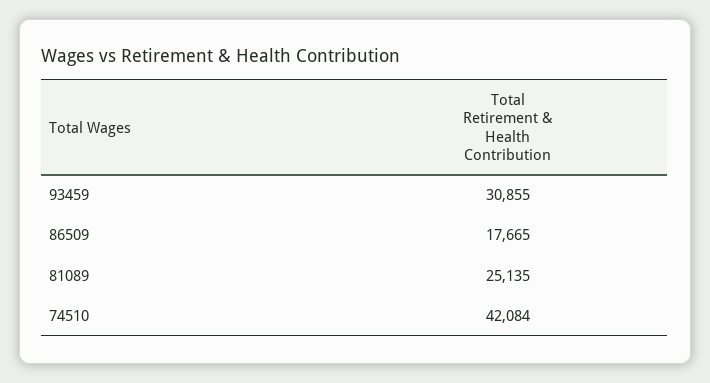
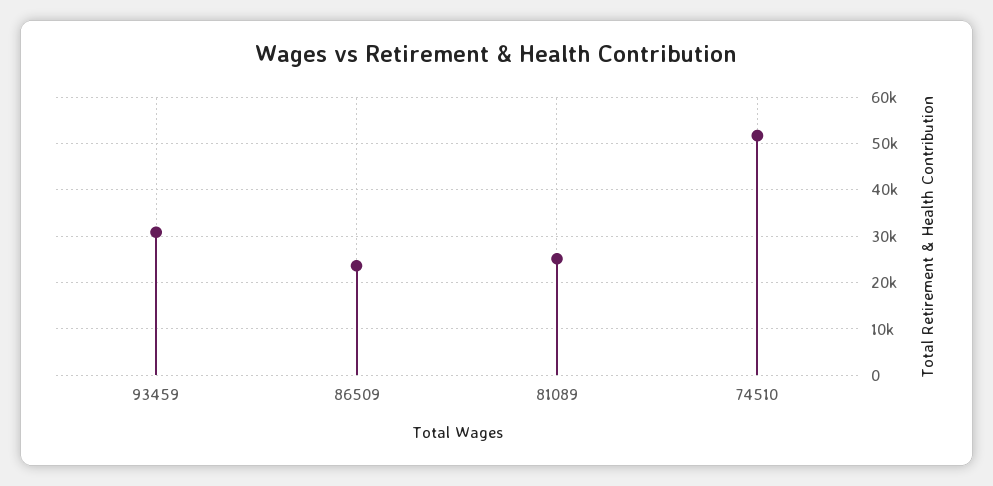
86509: 17665 -> 24000
74510: 42084 -> 52000

